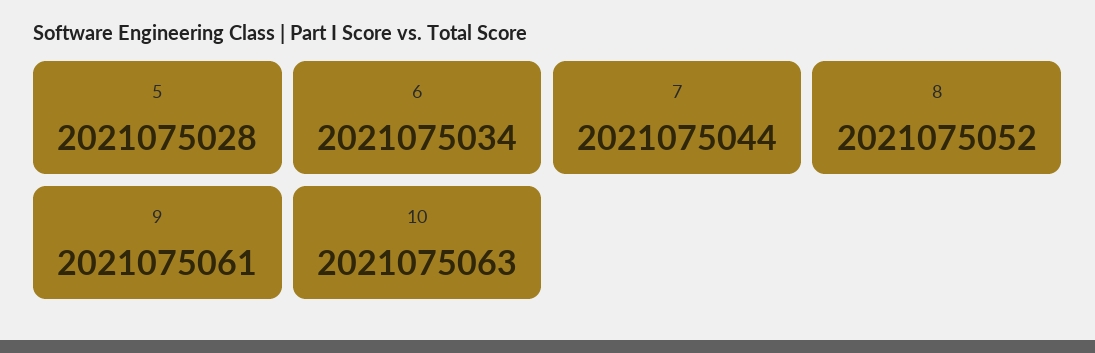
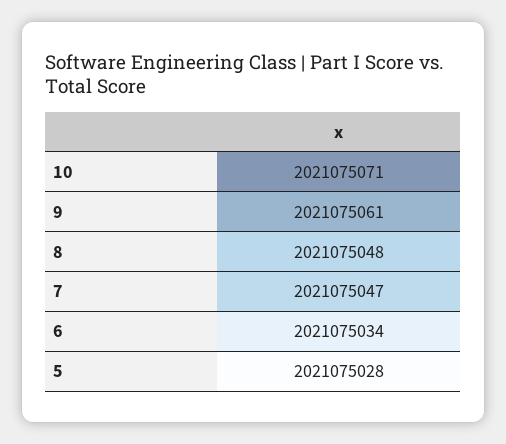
7: 2021075044 -> 2021075047
8: 2021075052 -> 2021075048
10: 2021075063 -> 2021075071

